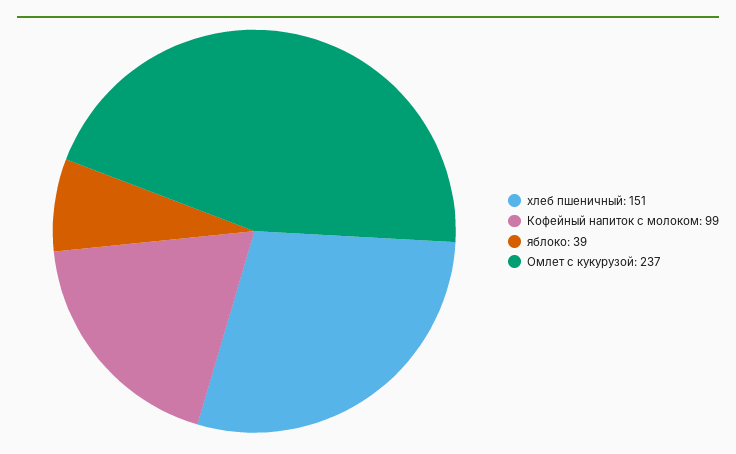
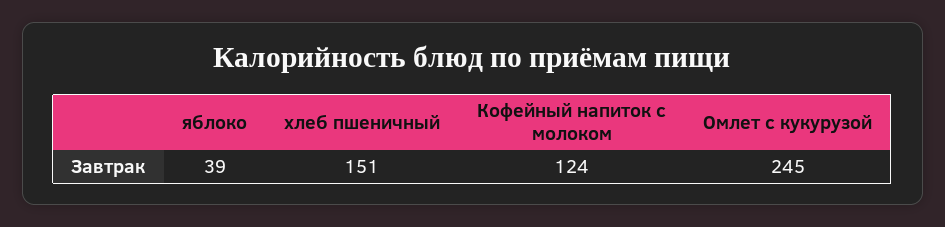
Кофейный напиток с молоком: 99 -> 124
Омлет с кукурузой: 237 -> 245

